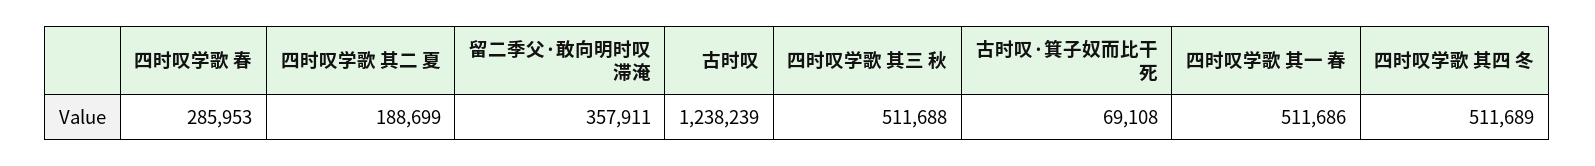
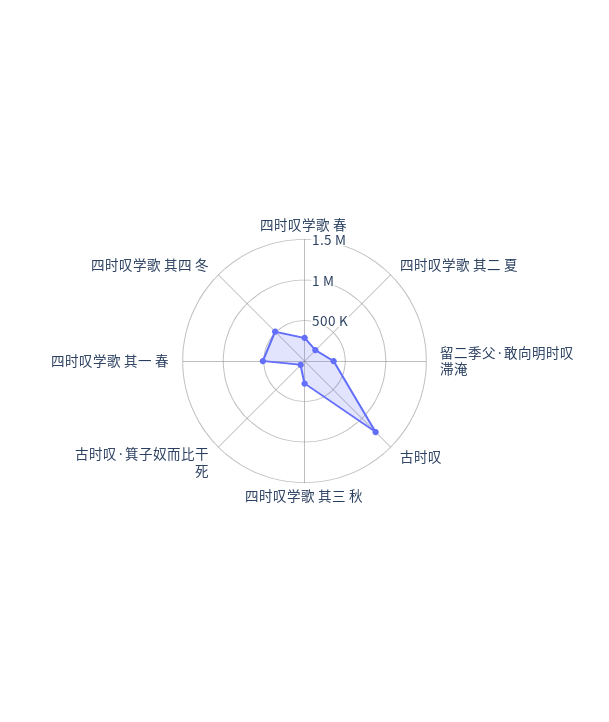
四时叹学歌 其三 秋: 511688 -> 300000

